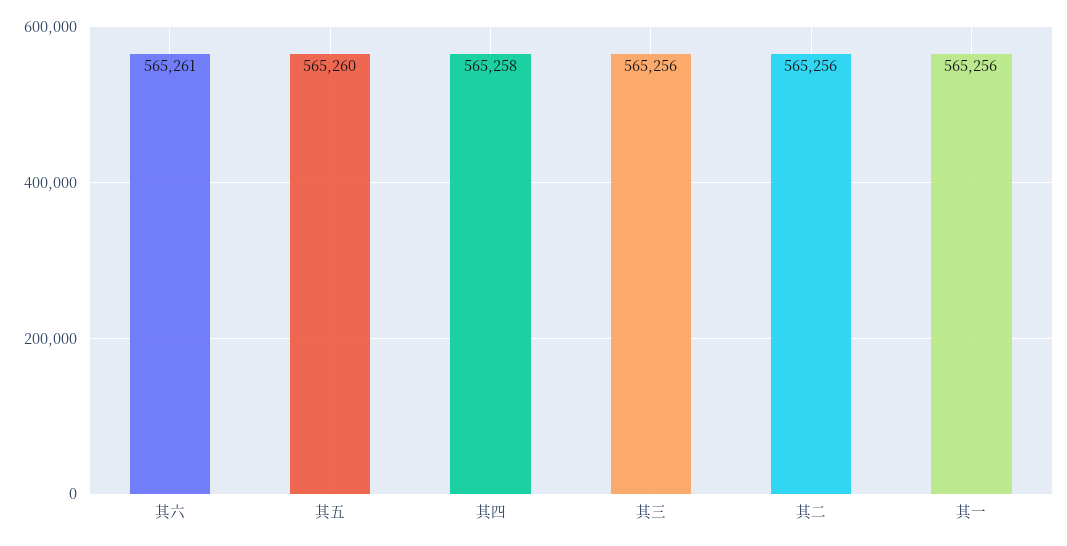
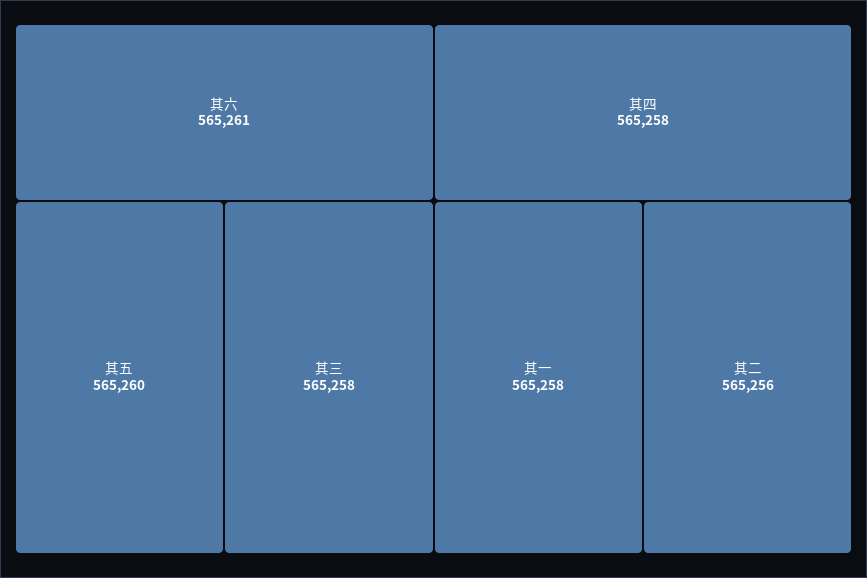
其三: 565256 -> 565258
其一: 565256 -> 565258

